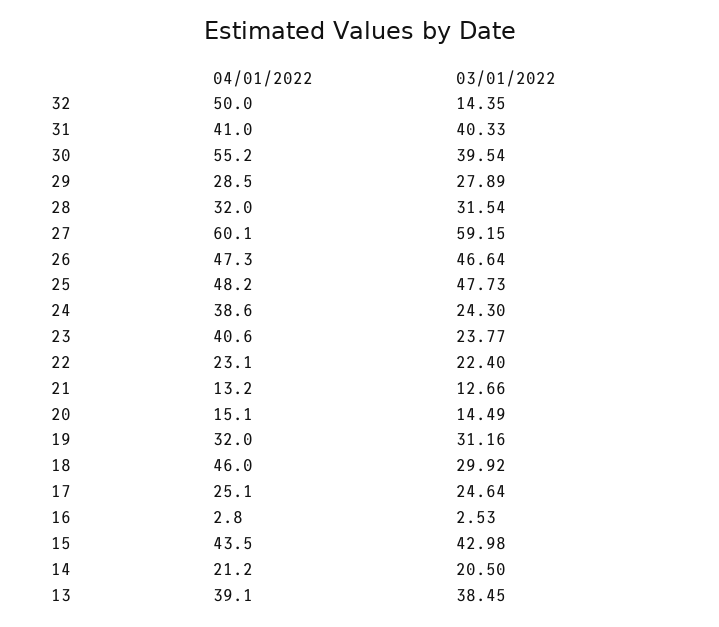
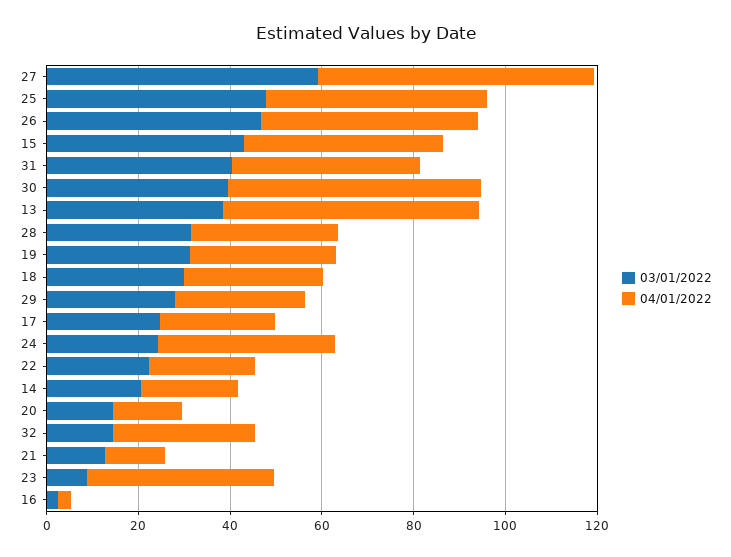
04/01/2022, 32: 50 -> 30
03/01/2022, 23: 23.77 -> 10
04/01/2022, 18: 46 -> 30
04/01/2022, 13: 39.1 -> 55

